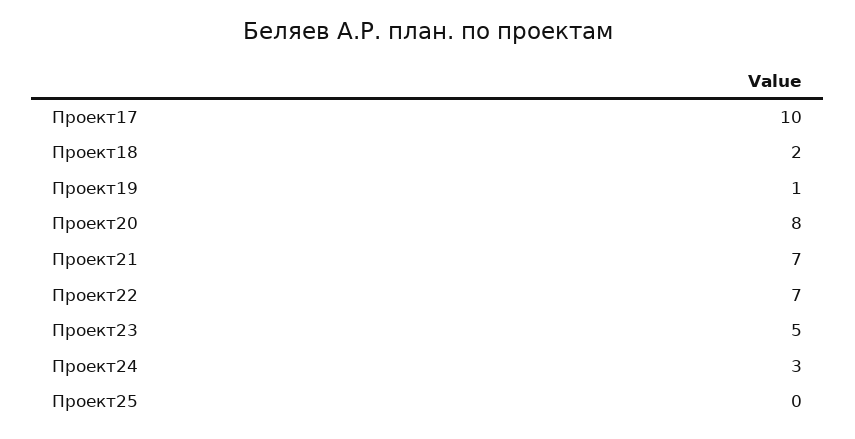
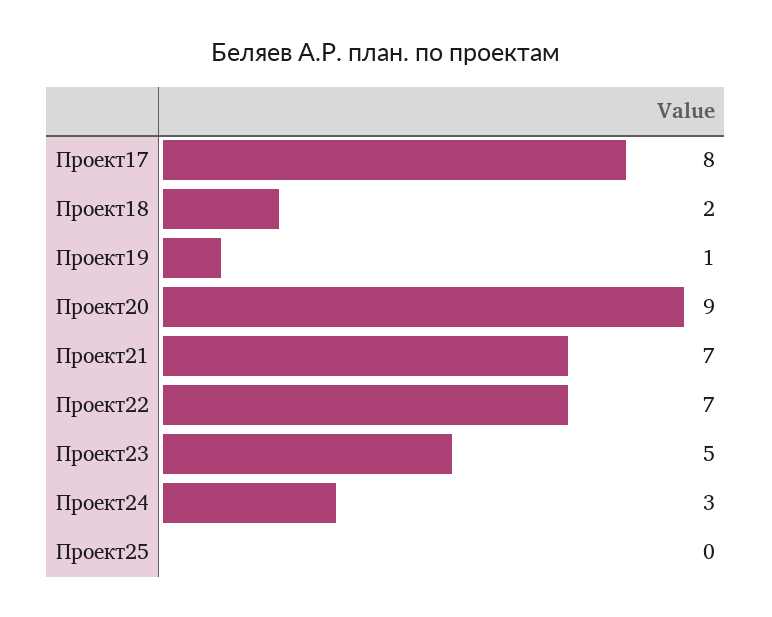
Проект17: 10 -> 8
Проект20: 8 -> 9

